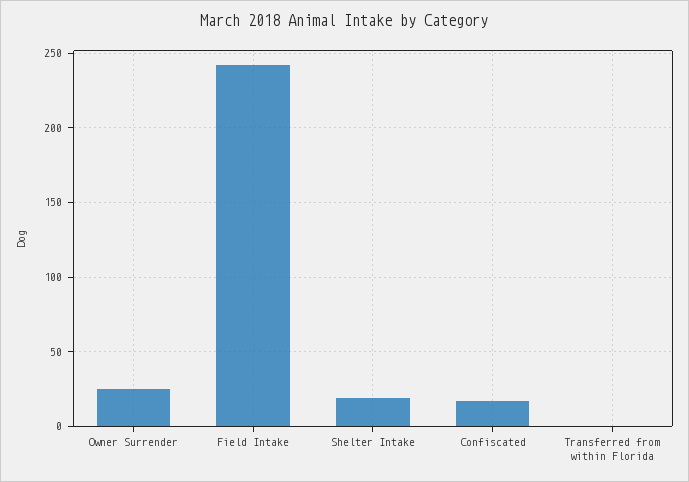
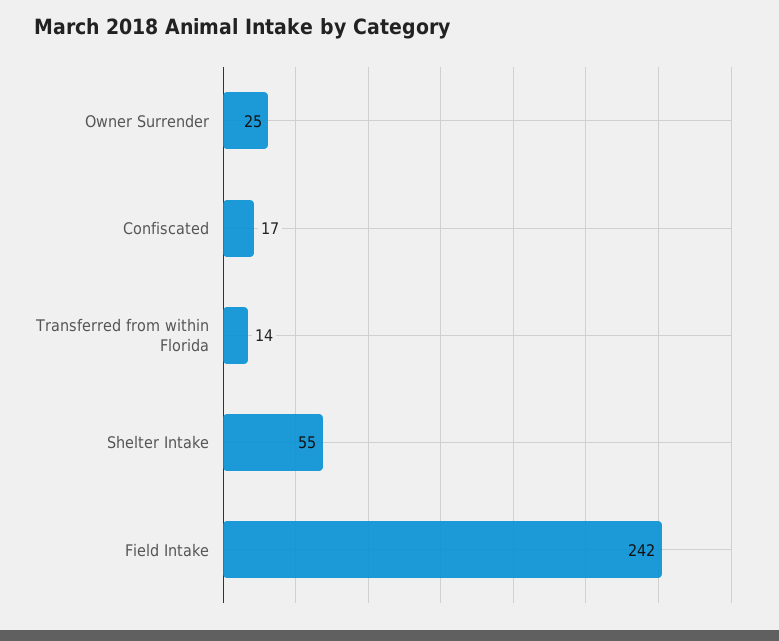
Shelter Intake: 20 -> 55
Transferred from within Florida: 0 -> 14

